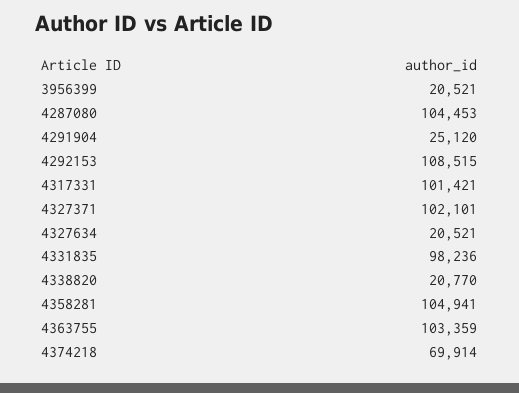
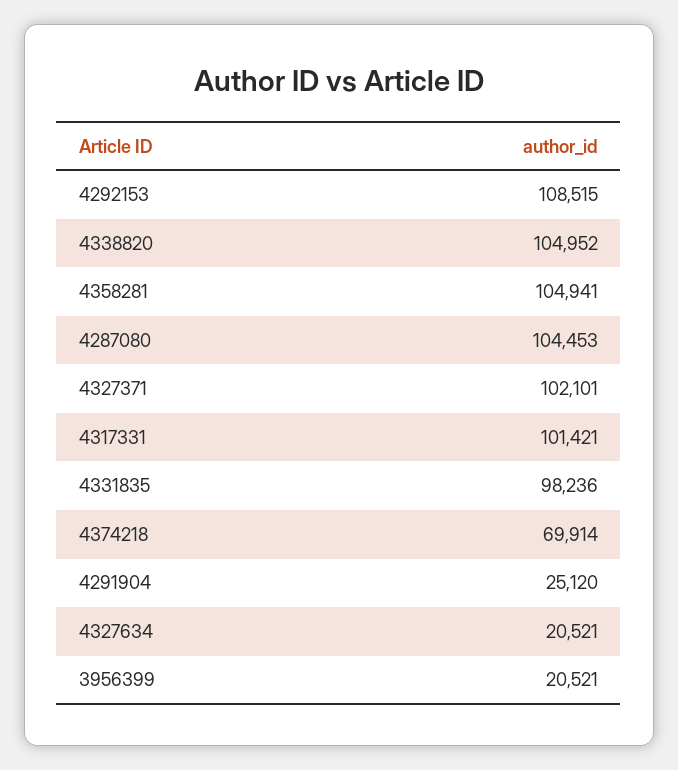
4338820: 20770 -> 104952
4363755: 103359 -> none

